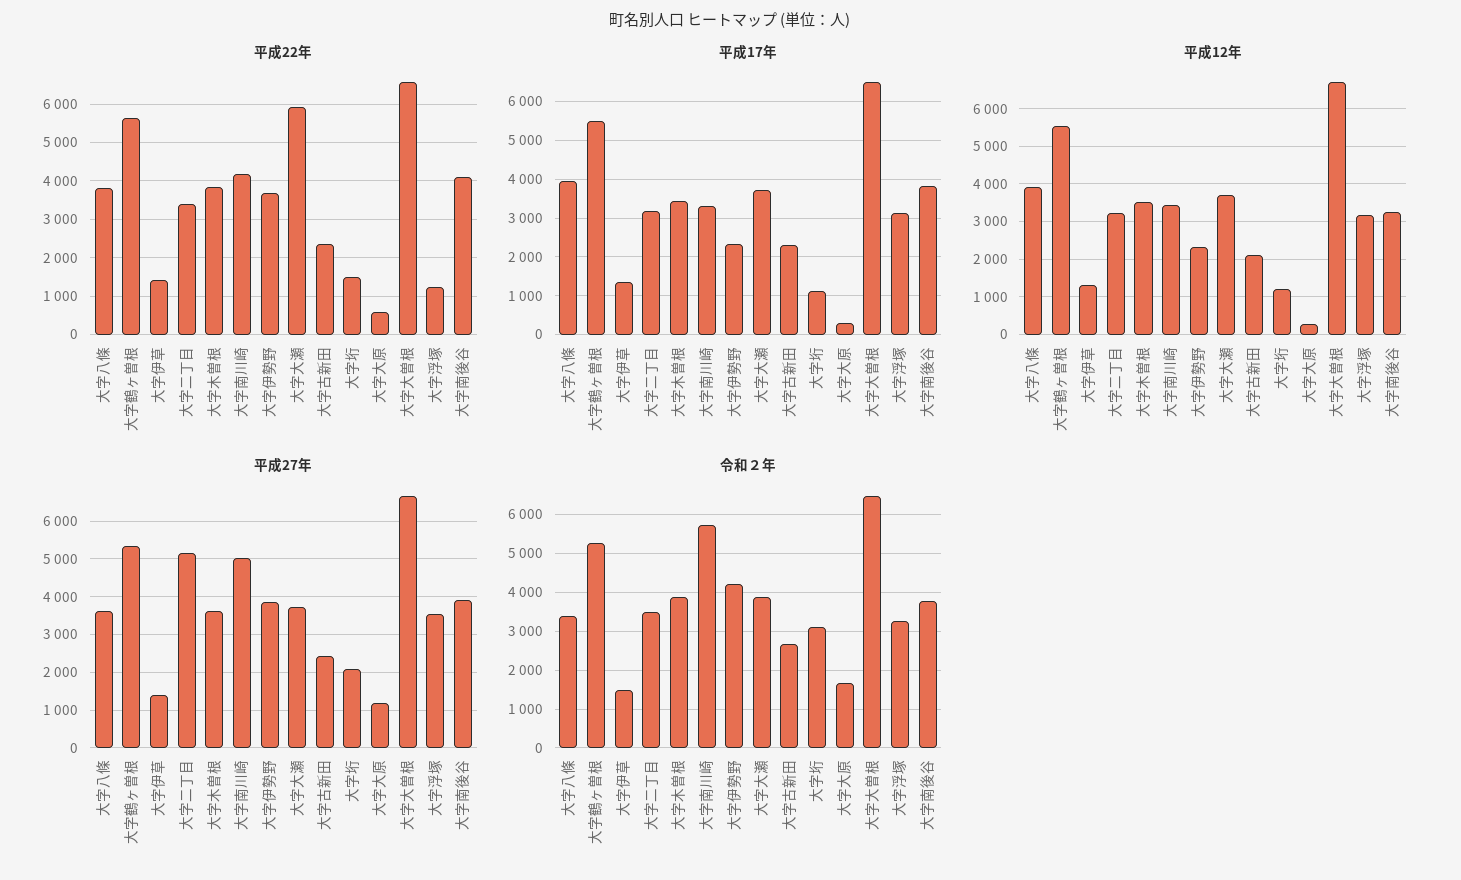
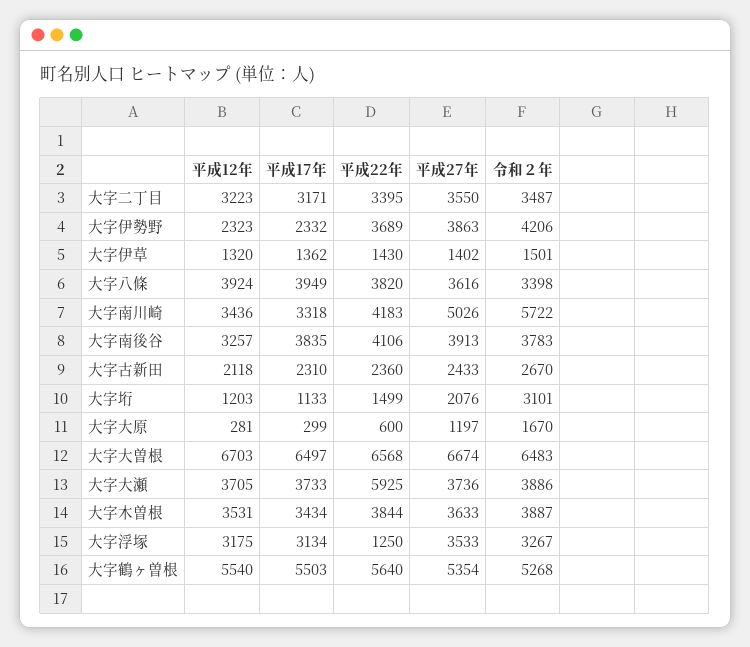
平成27年, 大字二丁目: 5200 -> 3550

